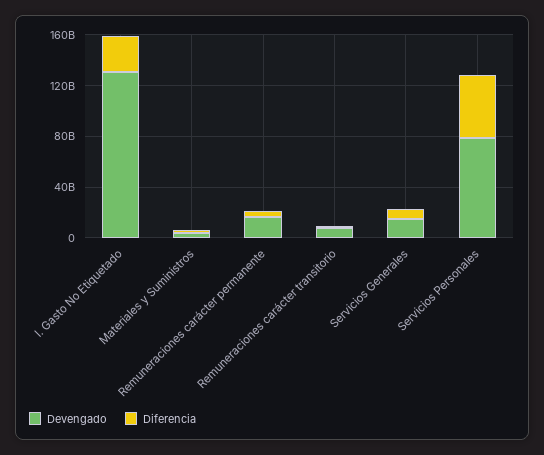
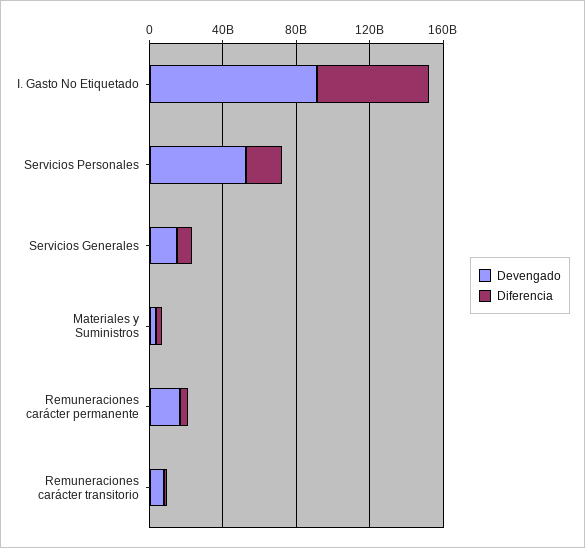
Devengado, I. Gasto No Etiquetado: 130000000000 -> 90000000000
Diferencia, I. Gasto No Etiquetado: 30000000000 -> 60000000000
Devengado, Servicios Personales: 80000000000 -> 50000000000
Diferencia, Servicios Personales: 50000000000 -> 20000000000

